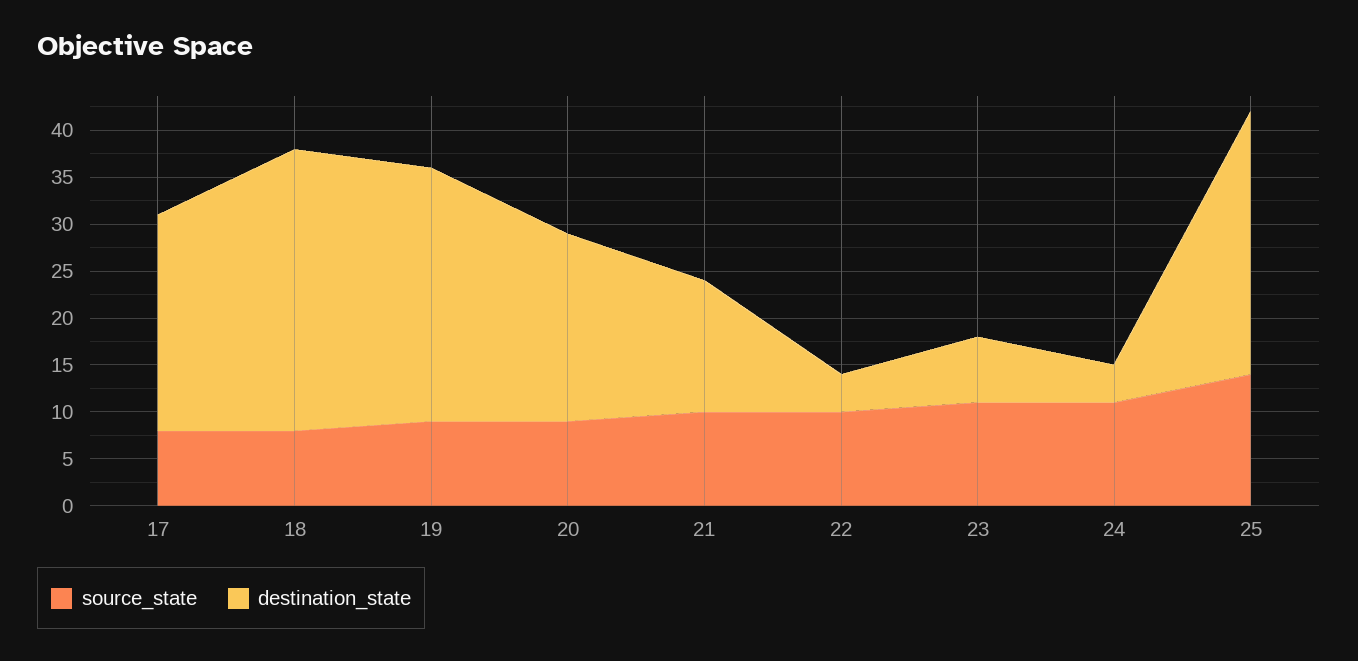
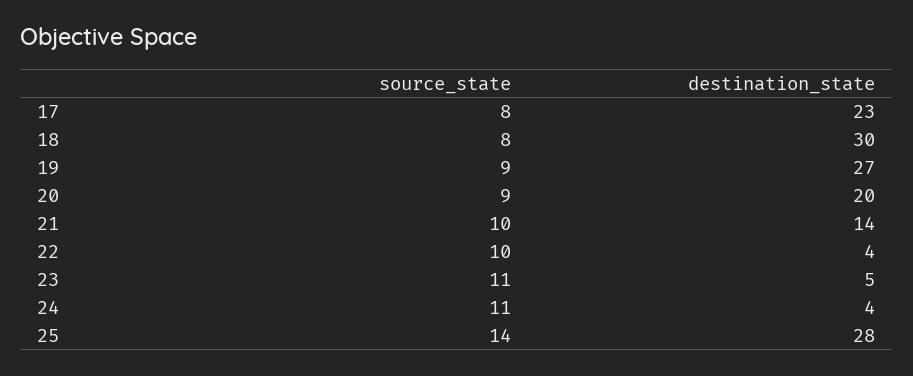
destination_state, 23: 7 -> 5

